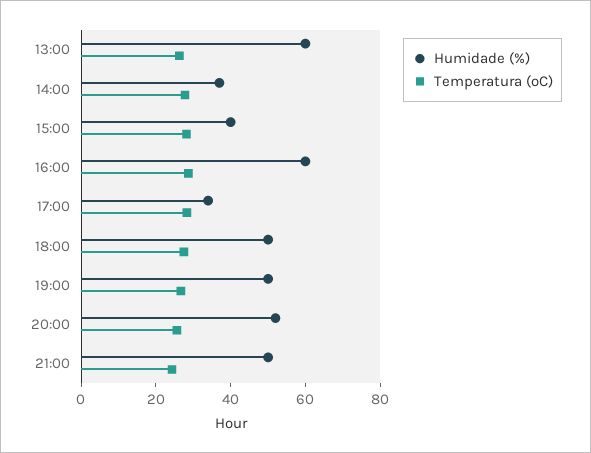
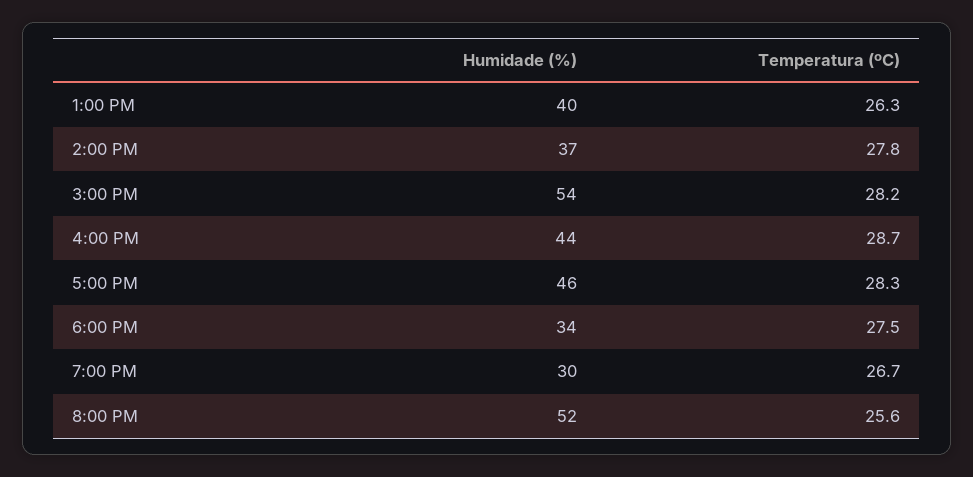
Humidade (%), 13:00: 60 -> 40
Humidade (%), 15:00: 40 -> 54
Humidade (%), 16:00: 60 -> 44
Humidade (%), 17:00: 35 -> 46
Humidade (%), 18:00: 50 -> 34
Humidade (%), 19:00: 50 -> 30
Humidade (%), 21:00: 50 -> none
Temperatura (ºC), 21:00: 25 -> none

